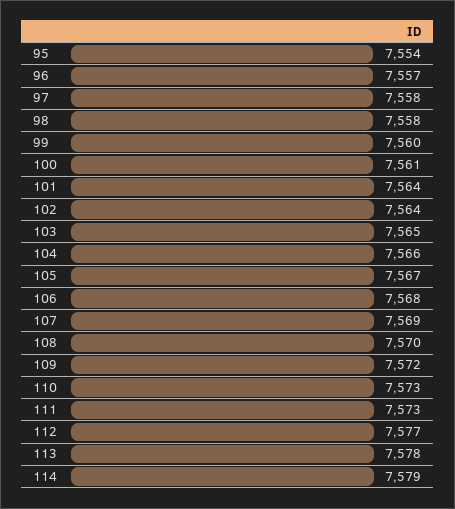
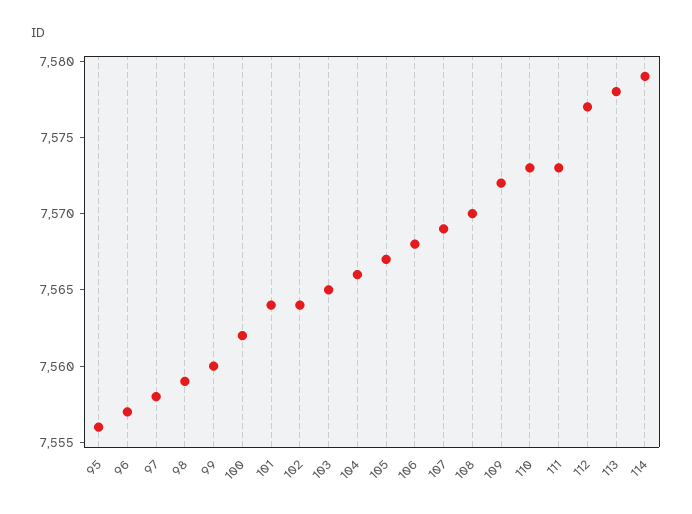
95: 7554 -> 7556
98: 7558 -> 7559
100: 7561 -> 7562

